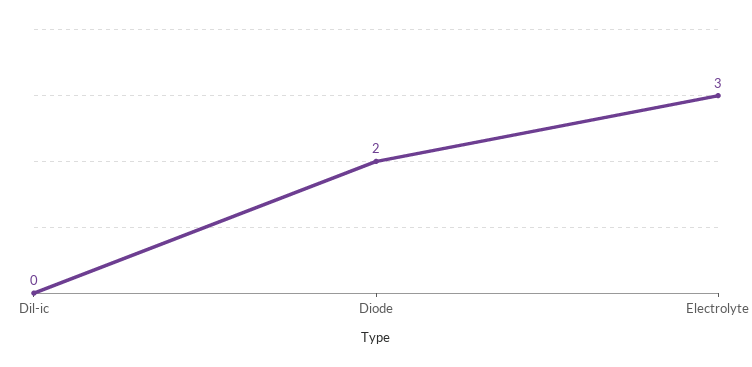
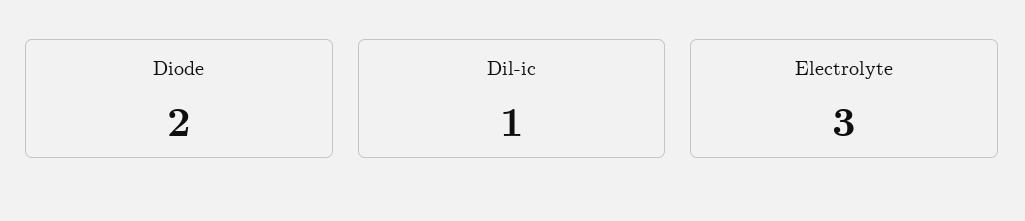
Dil-ic: 0 -> 1

